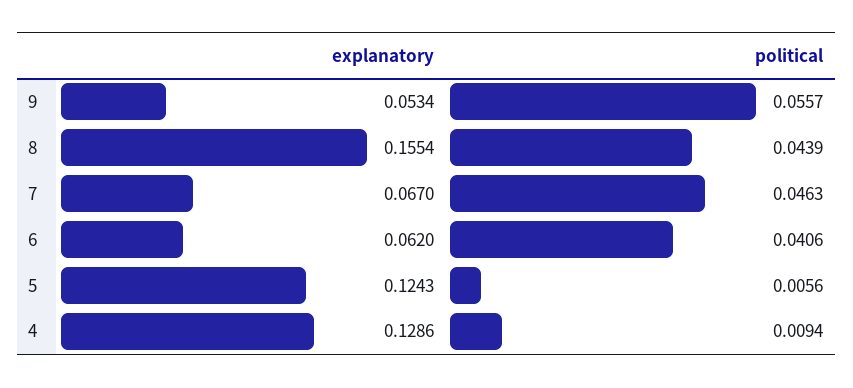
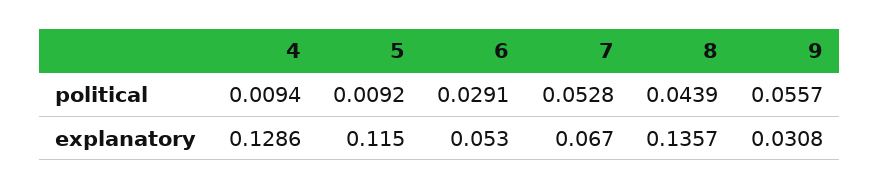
explanatory, 9: 0.0534 -> 0.0308
explanatory, 8: 0.1554 -> 0.1357
political, 7: 0.0463 -> 0.0528
explanatory, 6: 0.062 -> 0.053
political, 6: 0.0406 -> 0.0291
explanatory, 5: 0.1243 -> 0.115
political, 5: 0.0056 -> 0.0092

